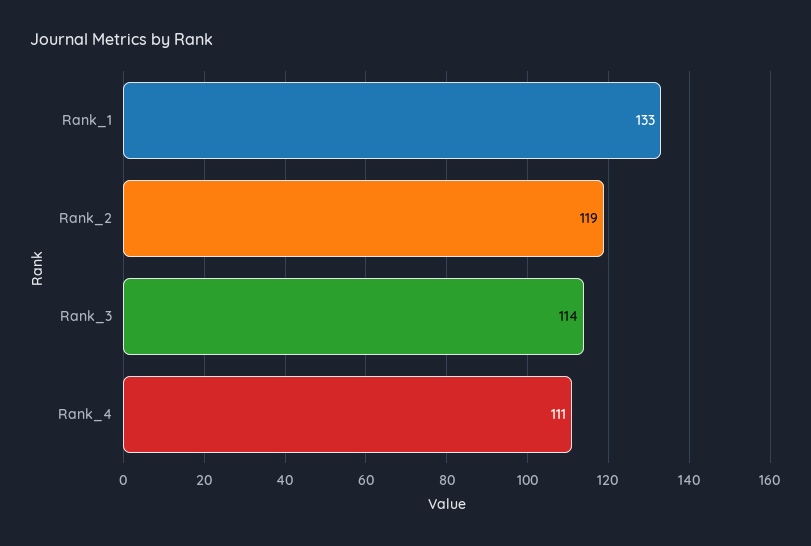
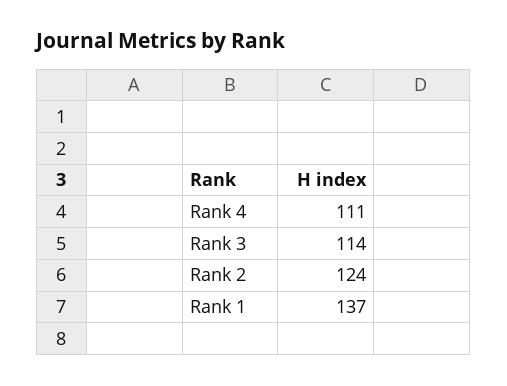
Rank_1: 133 -> 137
Rank_2: 119 -> 124

